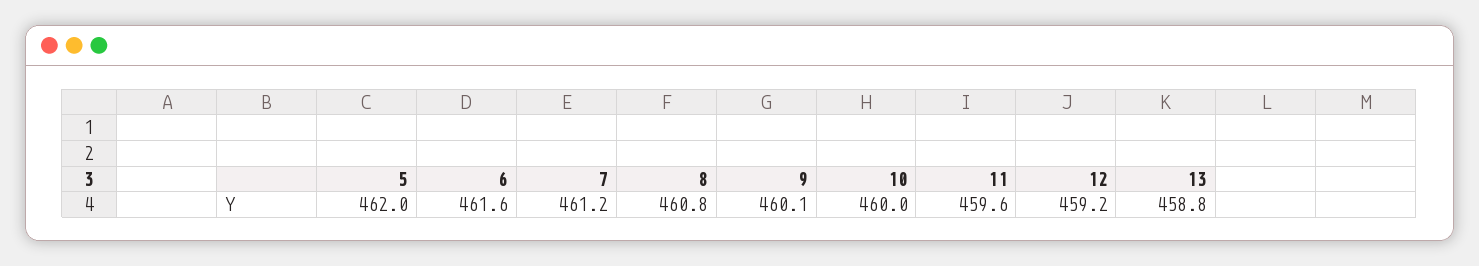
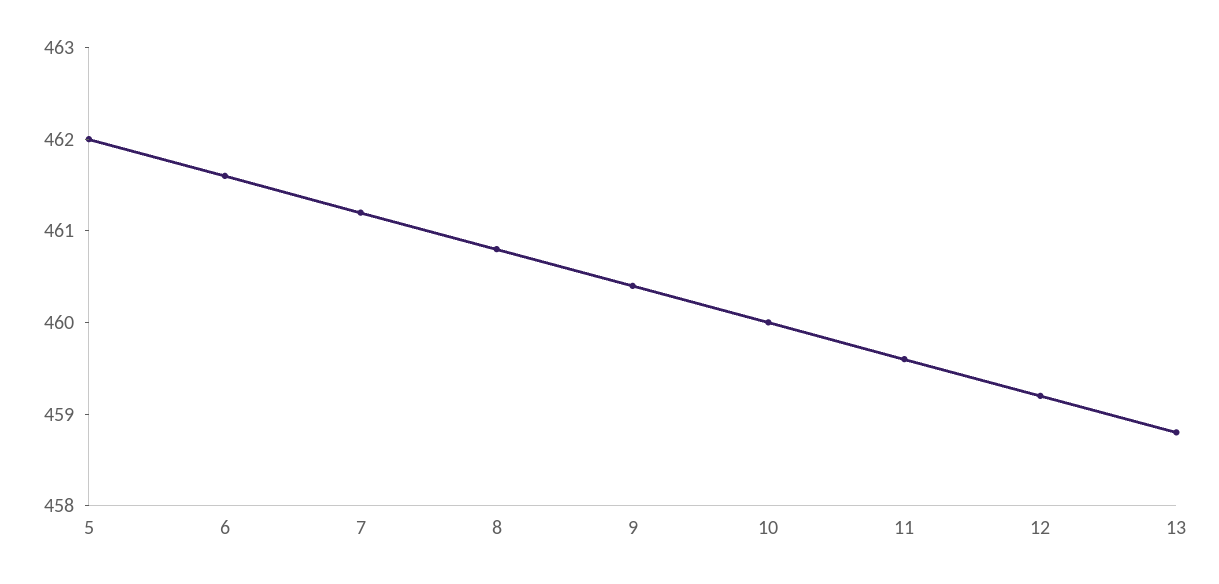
9: 460.1 -> 460.4

